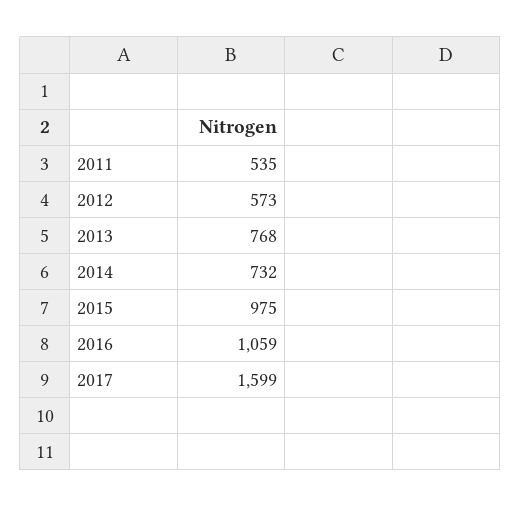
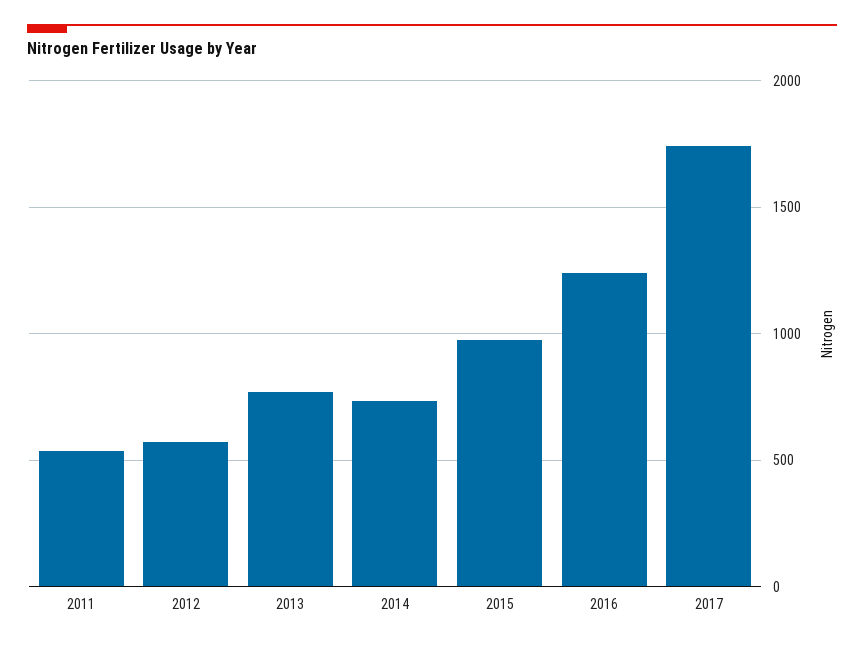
2016: 1059 -> 1250
2017: 1599 -> 1750

